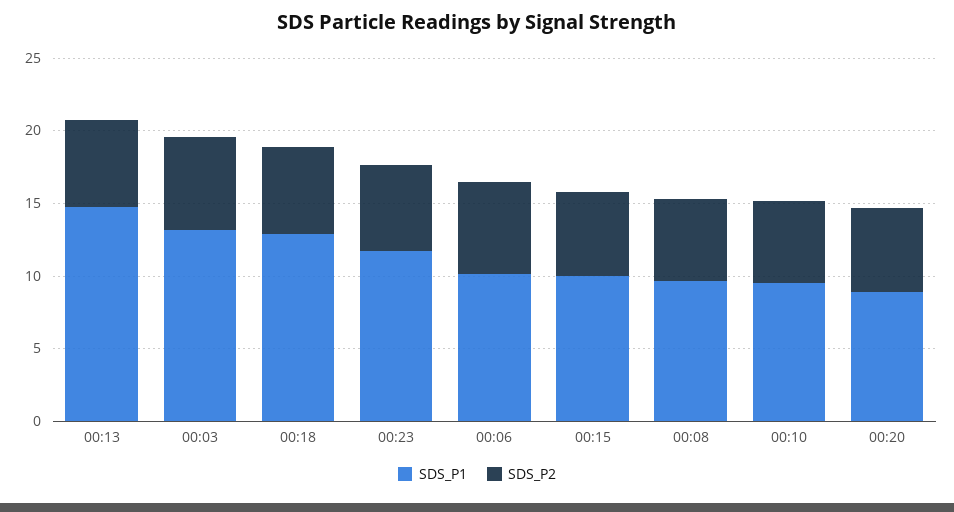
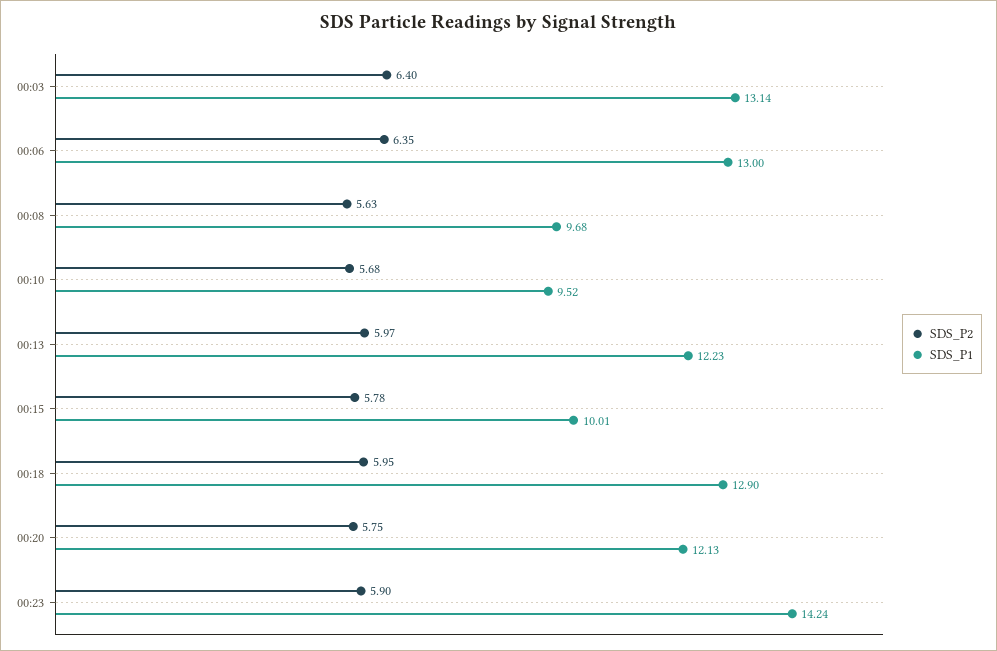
SDS_P1, 00:13: 15 -> 12.23
SDS_P1, 00:23: 12 -> 14.24
SDS_P1, 00:06: 10 -> 13
SDS_P1, 00:20: 9 -> 12.13

